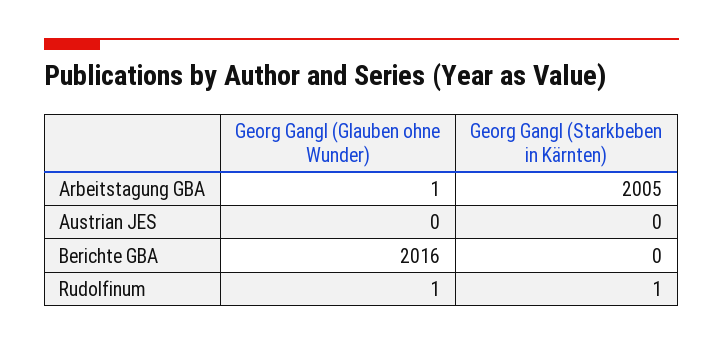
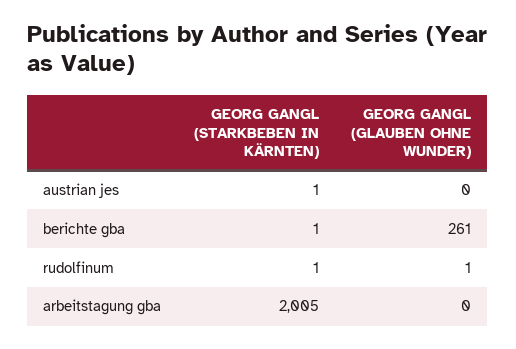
Georg Gangl (Glauben ohne Wunder), Arbeitstagung GBA: 1 -> 0
Georg Gangl (Starkbeben in Kärnten), Austrian JES: 0 -> 1
Georg Gangl (Glauben ohne Wunder), Berichte GBA: 2016 -> 261
Georg Gangl (Starkbeben in Kärnten), Berichte GBA: 0 -> 1

